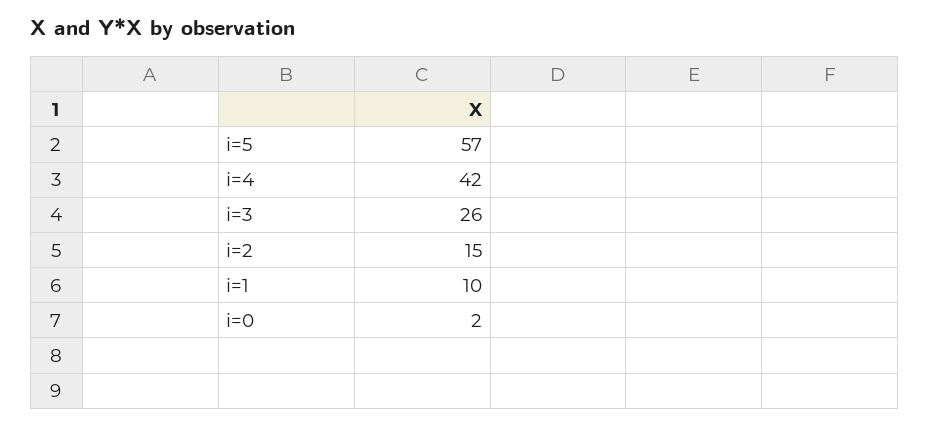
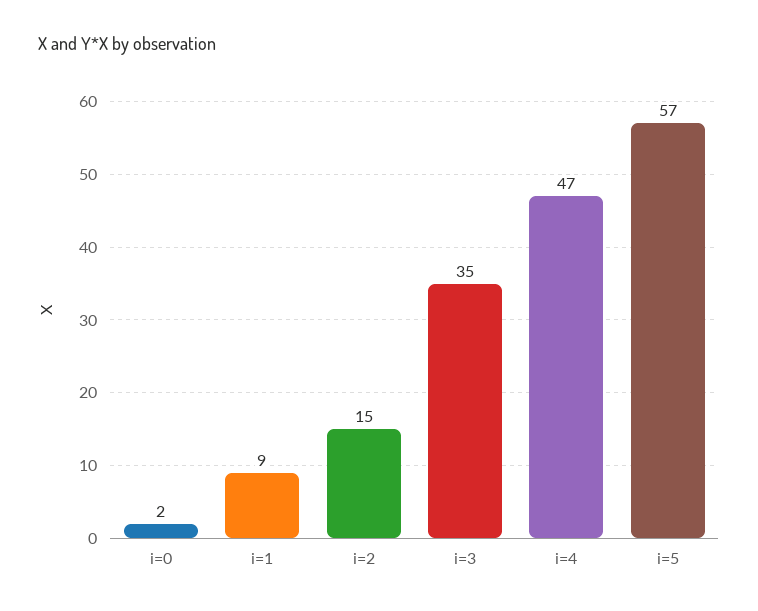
i=4: 42 -> 47
i=3: 26 -> 35
i=1: 10 -> 9

